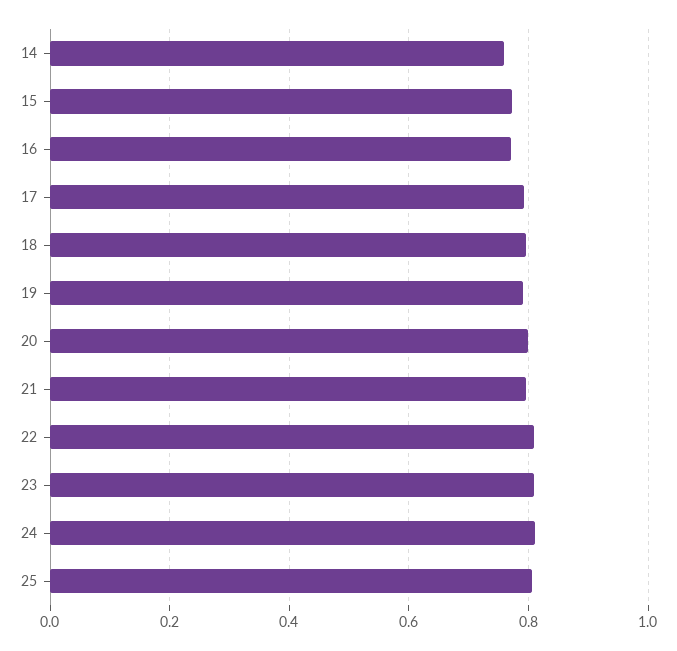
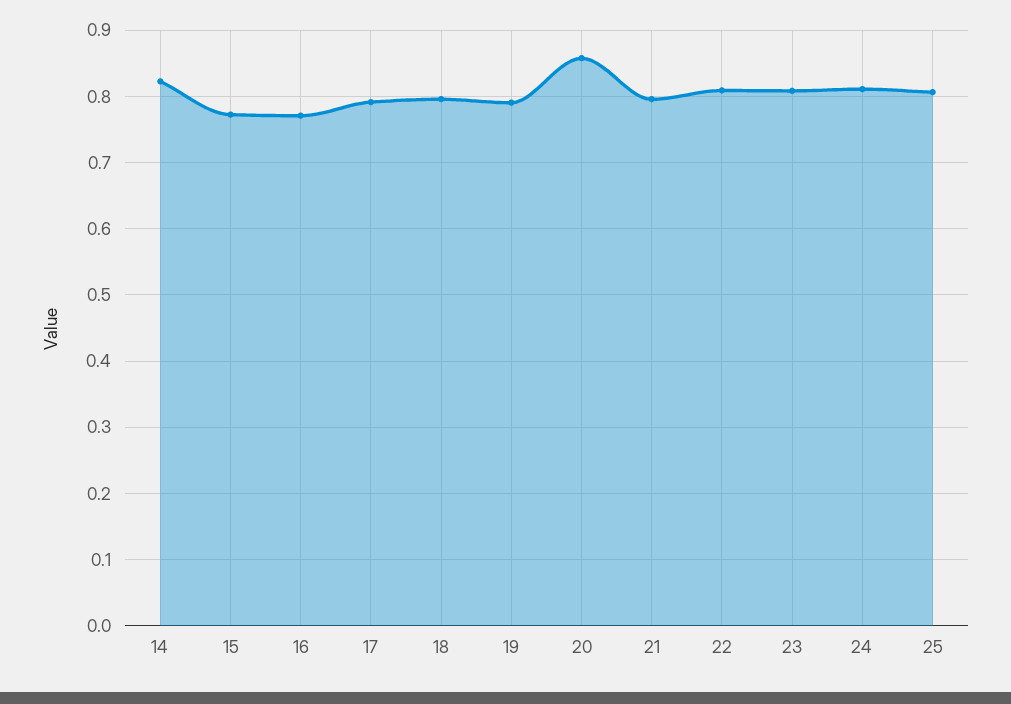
14: 0.76 -> 0.82
20: 0.8 -> 0.86

